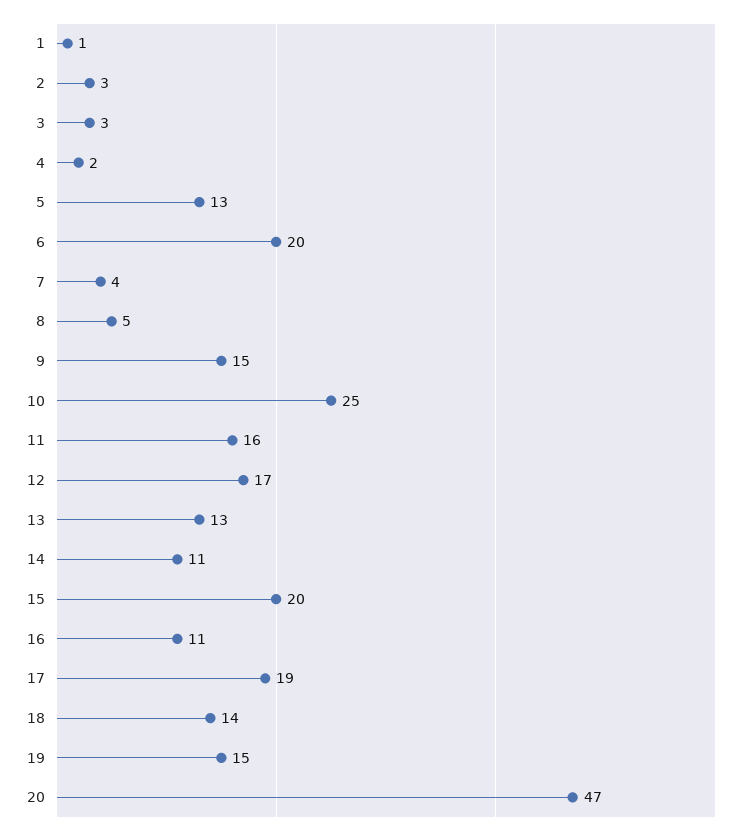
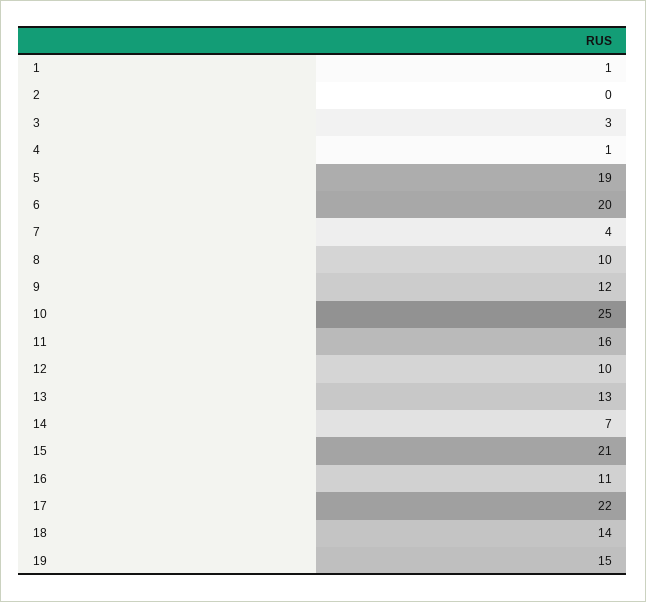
2: 3 -> 0
4: 2 -> 1
5: 13 -> 19
8: 5 -> 10
9: 15 -> 12
12: 17 -> 10
14: 11 -> 7
15: 20 -> 21
17: 19 -> 22
20: 47 -> none

